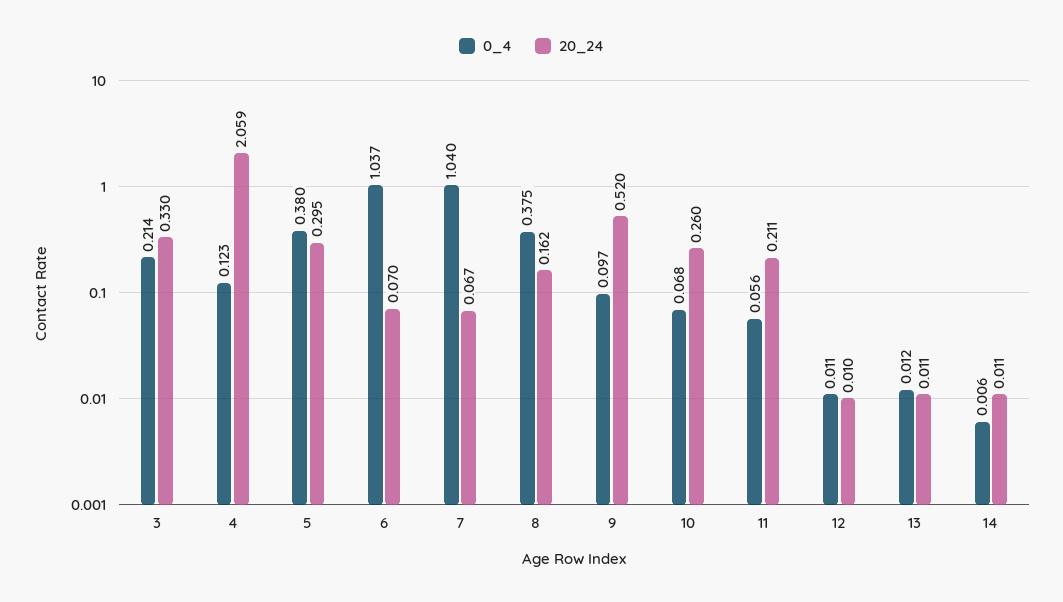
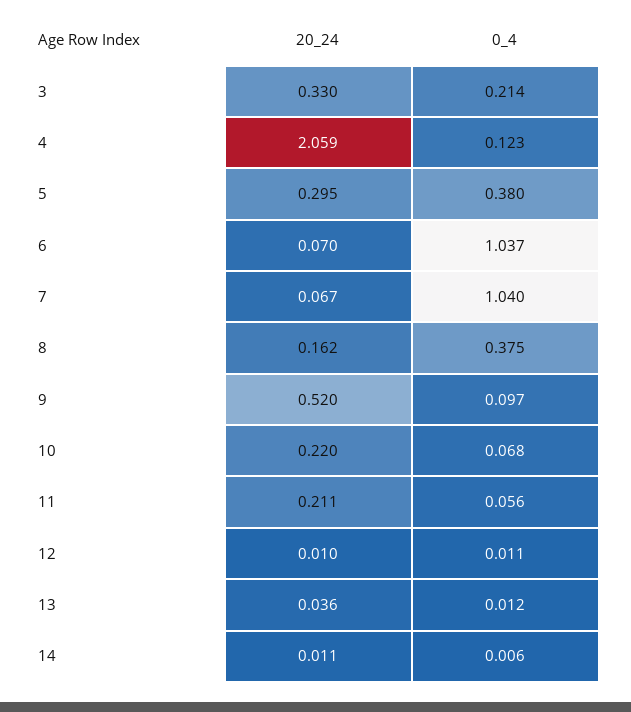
20_24, 10: 0.26 -> 0.22
20_24, 13: 0.011 -> 0.036

